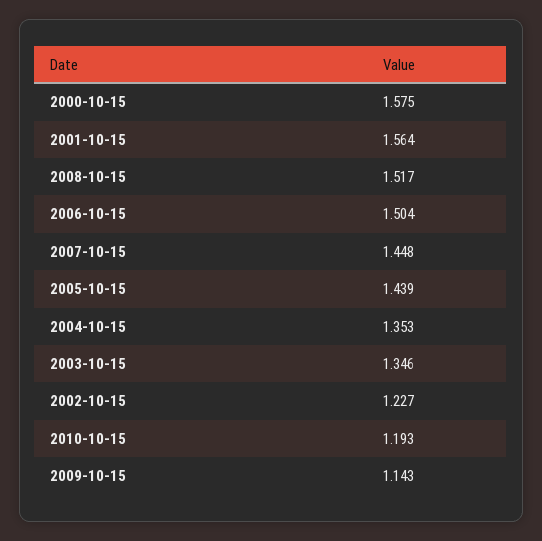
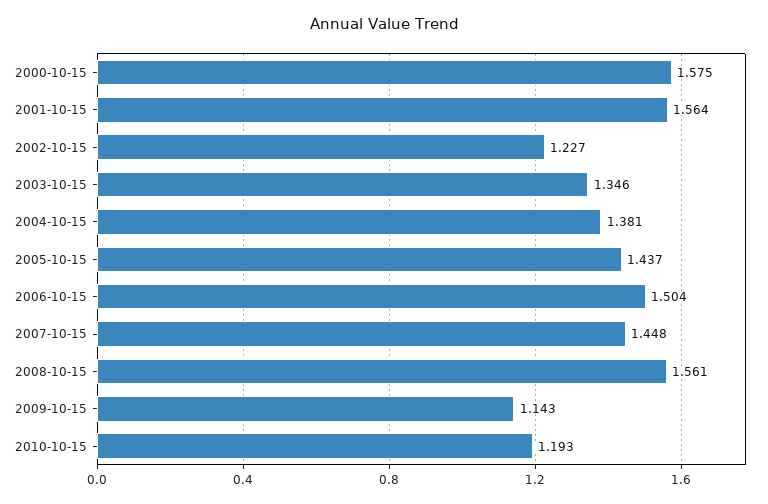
2008-10-15: 1.517 -> 1.561
2005-10-15: 1.439 -> 1.437
2004-10-15: 1.353 -> 1.381

